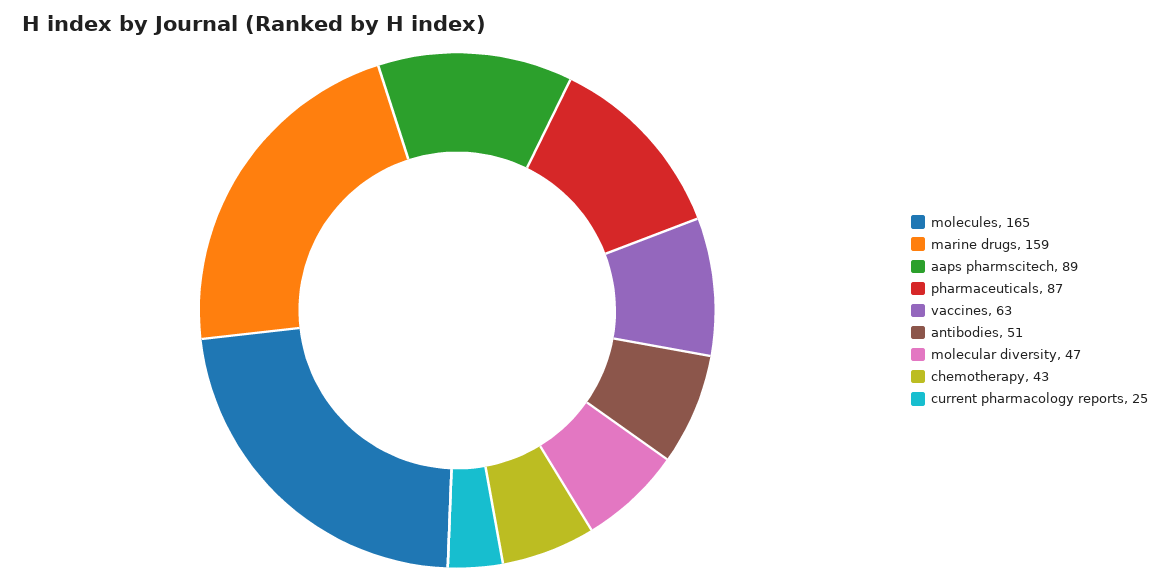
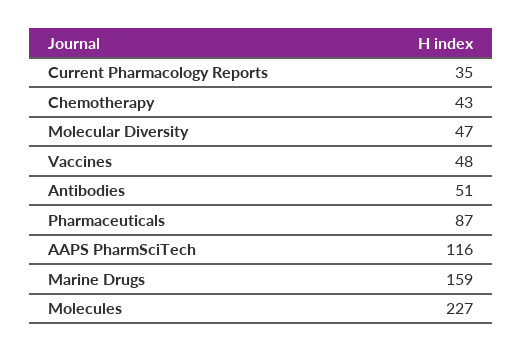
molecules: 165 -> 227
aaps pharmscitech: 89 -> 116
vaccines: 63 -> 48
current pharmacology reports: 25 -> 35

